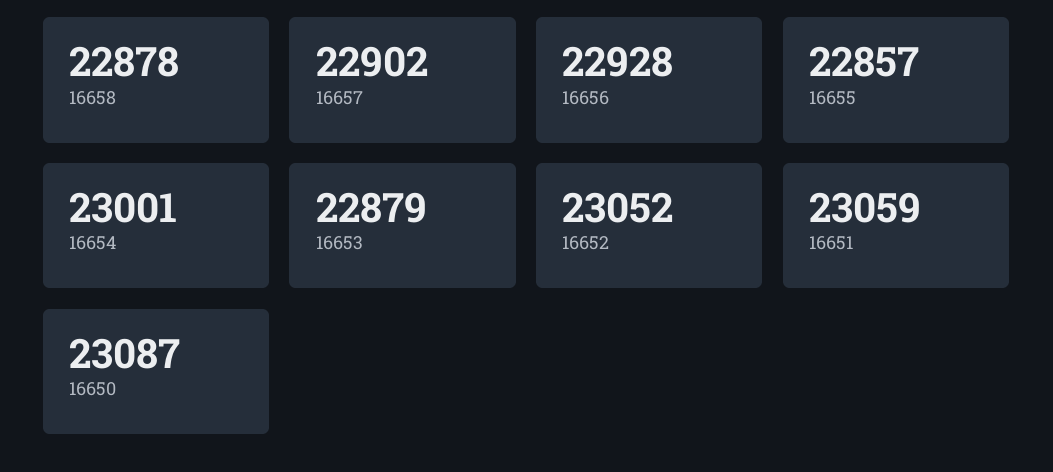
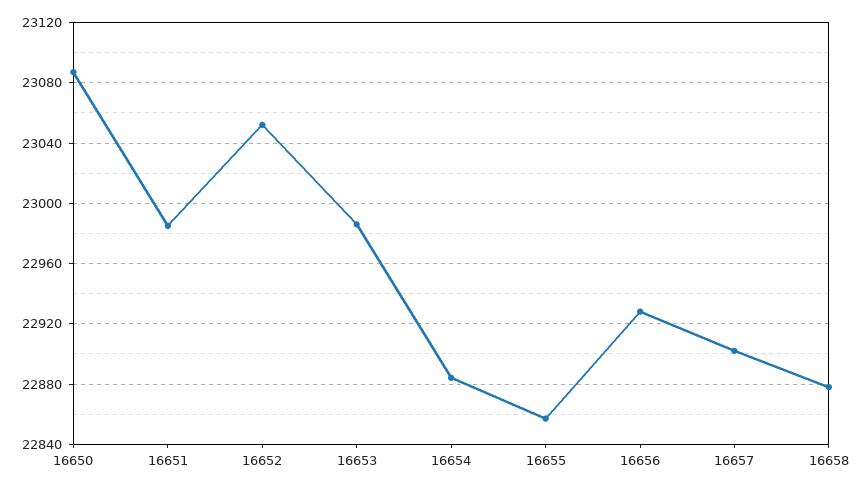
16654: 23001 -> 22885
16653: 22879 -> 22985
16651: 23059 -> 22985

